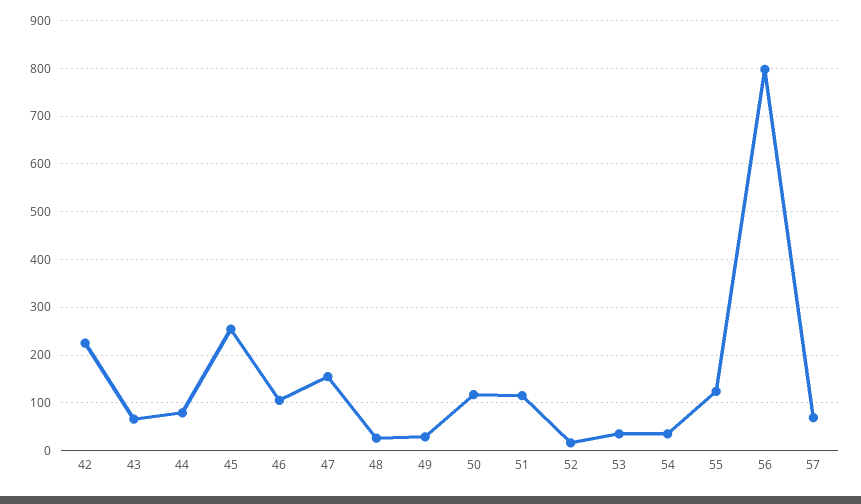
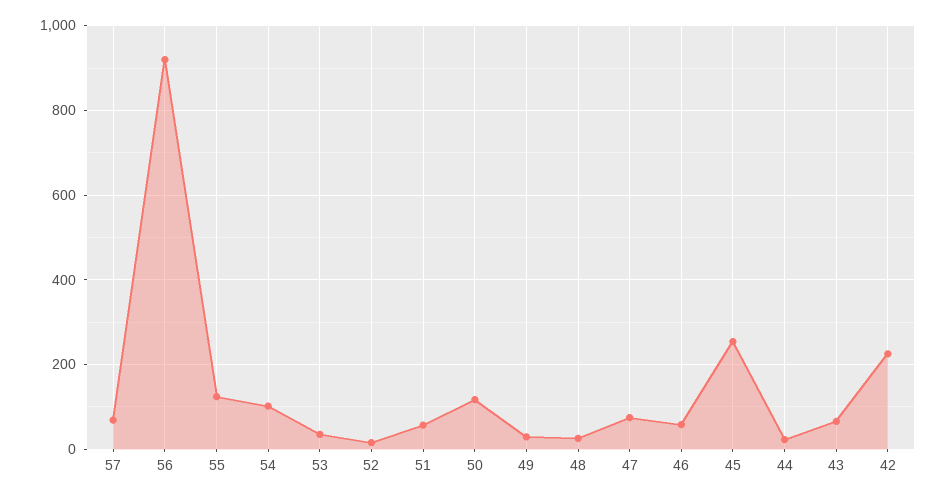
44: 80 -> 20
46: 100 -> 60
47: 160 -> 80
51: 120 -> 60
54: 40 -> 100
56: 800 -> 920

